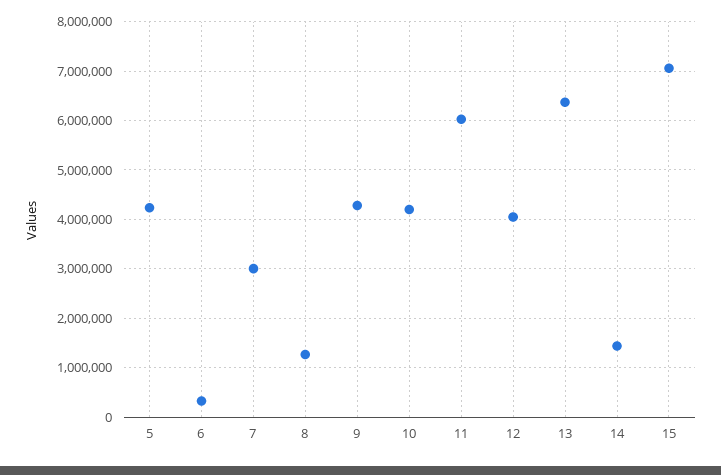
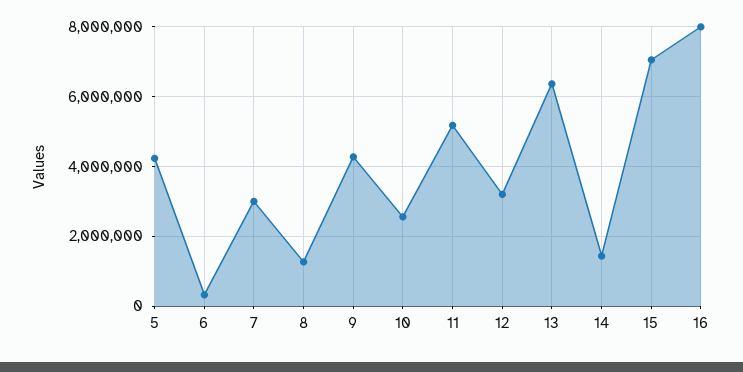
10: 4200000 -> 2600000
11: 6000000 -> 5200000
12: 4000000 -> 3200000
16: none -> 8000000

